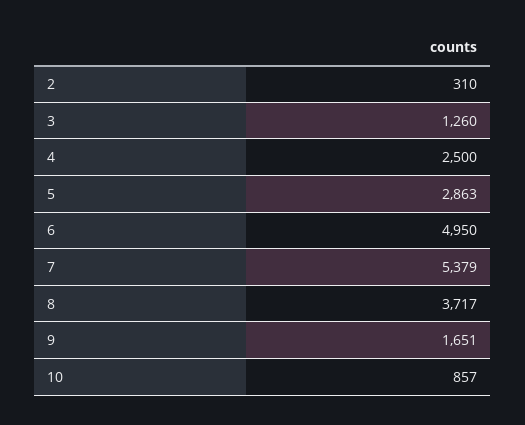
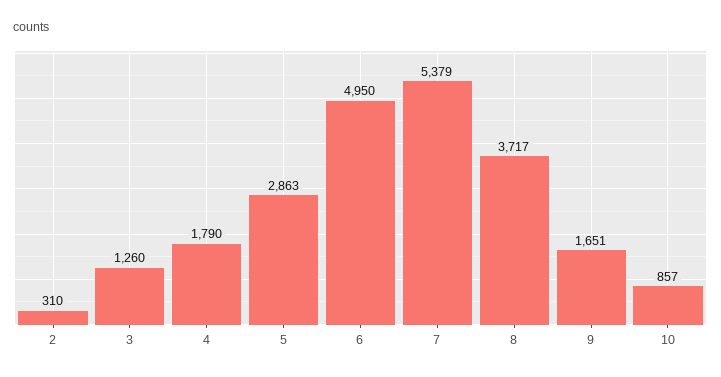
4: 2500 -> 1790

